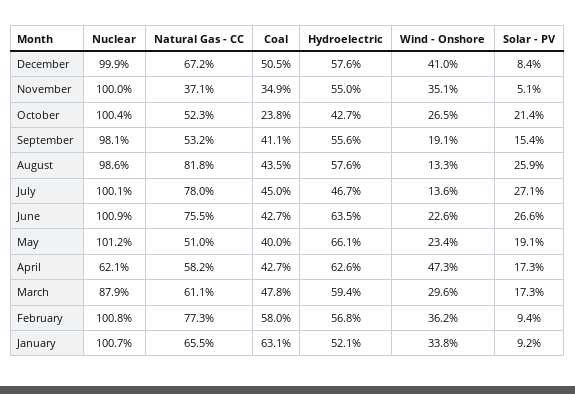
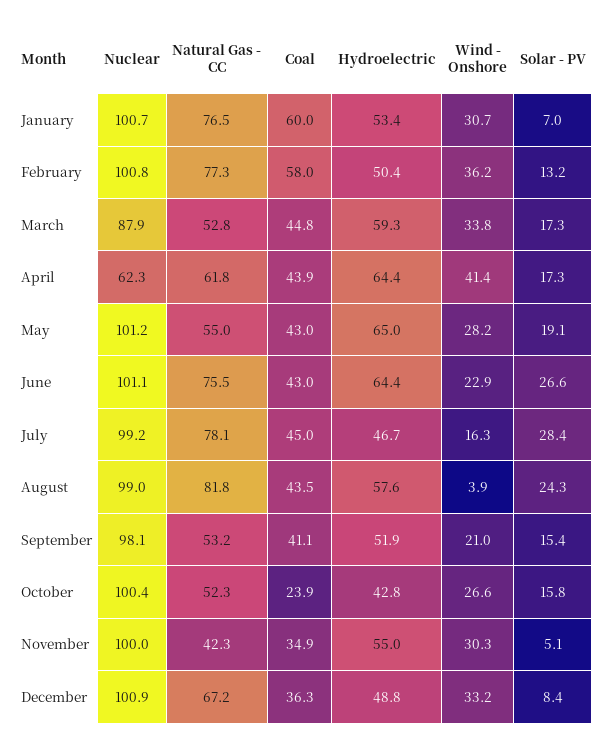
Nuclear, December: 99.9 -> 100.9
Coal, December: 50.5 -> 36.3
Hydroelectric, December: 57.6 -> 48.8
Wind - Onshore, December: 41 -> 33.2
Natural Gas - CC, November: 37.1 -> 42.3
Wind - Onshore, November: 35.1 -> 30.3
Coal, October: 23.8 -> 23.9
Hydroelectric, October: 42.7 -> 42.8
Wind - Onshore, October: 26.5 -> 26.6
Solar - PV, October: 21.4 -> 15.8
Hydroelectric, September: 55.6 -> 51.9
Wind - Onshore, September: 19.1 -> 21
Nuclear, August: 98.6 -> 99
Wind - Onshore, August: 13.3 -> 3.9
Solar - PV, August: 25.9 -> 24.3
Nuclear, July: 100.1 -> 99.2
Natural Gas - CC, July: 78 -> 78.1
Wind - Onshore, July: 13.6 -> 16.3
Solar - PV, July: 27.1 -> 28.4
Nuclear, June: 100.9 -> 101.1
Coal, June: 42.7 -> 43
Hydroelectric, June: 63.5 -> 64.4
Wind - Onshore, June: 22.6 -> 22.9
Natural Gas - CC, May: 51 -> 55
Coal, May: 40 -> 43
Hydroelectric, May: 66.1 -> 65
Wind - Onshore, May: 23.4 -> 28.2
Nuclear, April: 62.1 -> 62.3
Natural Gas - CC, April: 58.2 -> 61.8
Coal, April: 42.7 -> 43.9
Hydroelectric, April: 62.6 -> 64.4
Wind - Onshore, April: 47.3 -> 41.4
Natural Gas - CC, March: 61.1 -> 52.8
Coal, March: 47.8 -> 44.8
Hydroelectric, March: 59.4 -> 59.3
Wind - Onshore, March: 29.6 -> 33.8
Hydroelectric, February: 56.8 -> 50.4
Solar - PV, February: 9.4 -> 13.2
Natural Gas - CC, January: 65.5 -> 76.5
Coal, January: 63.1 -> 60
Hydroelectric, January: 52.1 -> 53.4
Wind - Onshore, January: 33.8 -> 30.7
Solar - PV, January: 9.2 -> 7

